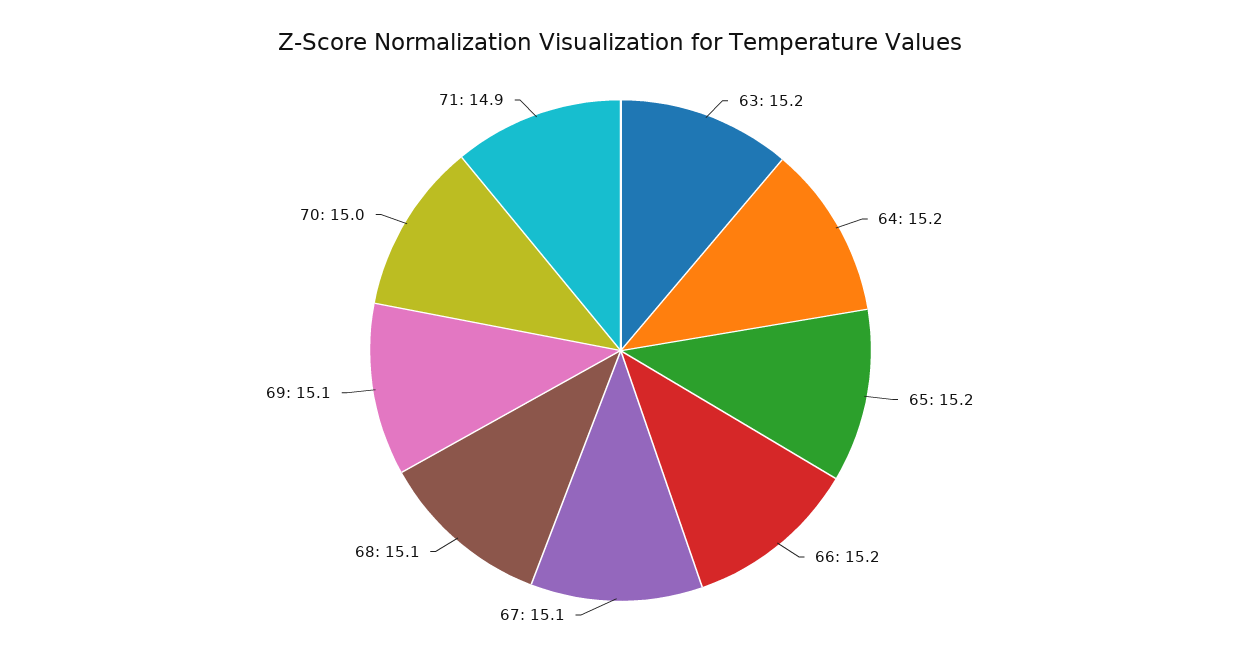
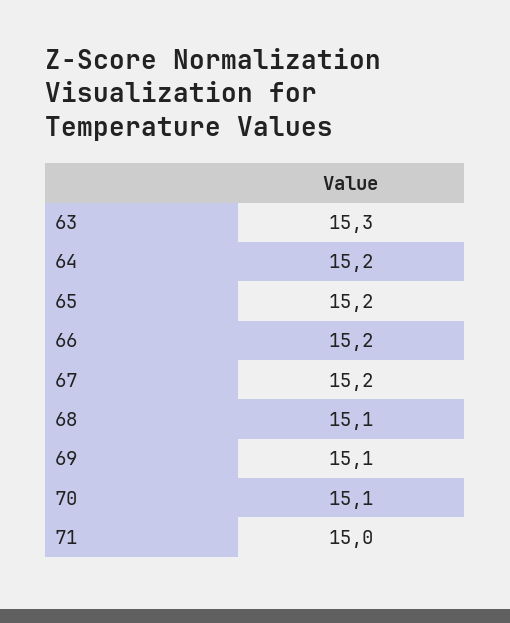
63: 15.2 -> 15.3
67: 15.1 -> 15.2
70: 15 -> 15.1
71: 14.9 -> 15

